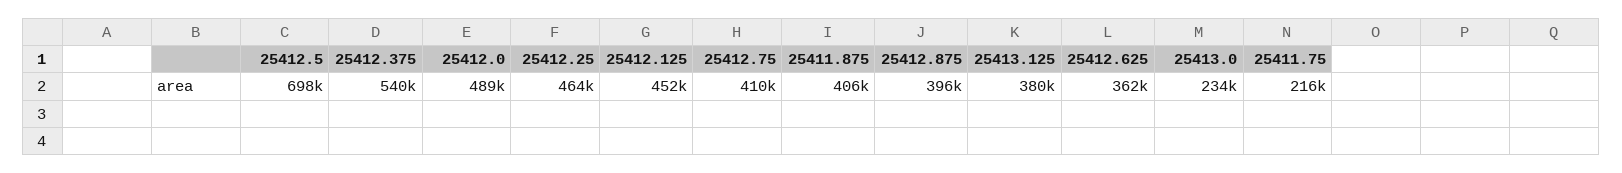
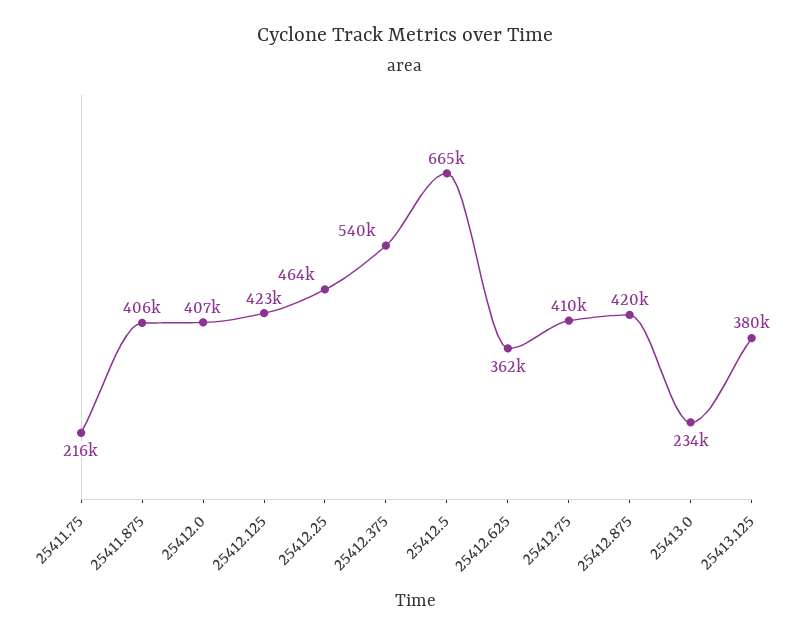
25412.5: 698000 -> 665000
25412.0: 489000 -> 407000
25412.125: 452000 -> 423000
25412.875: 396000 -> 420000

